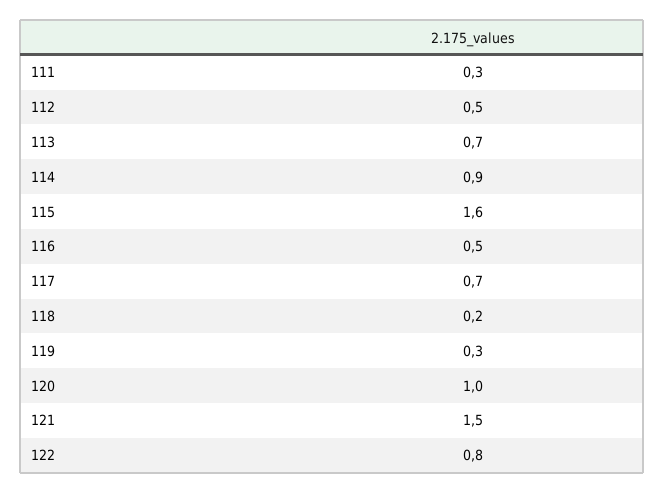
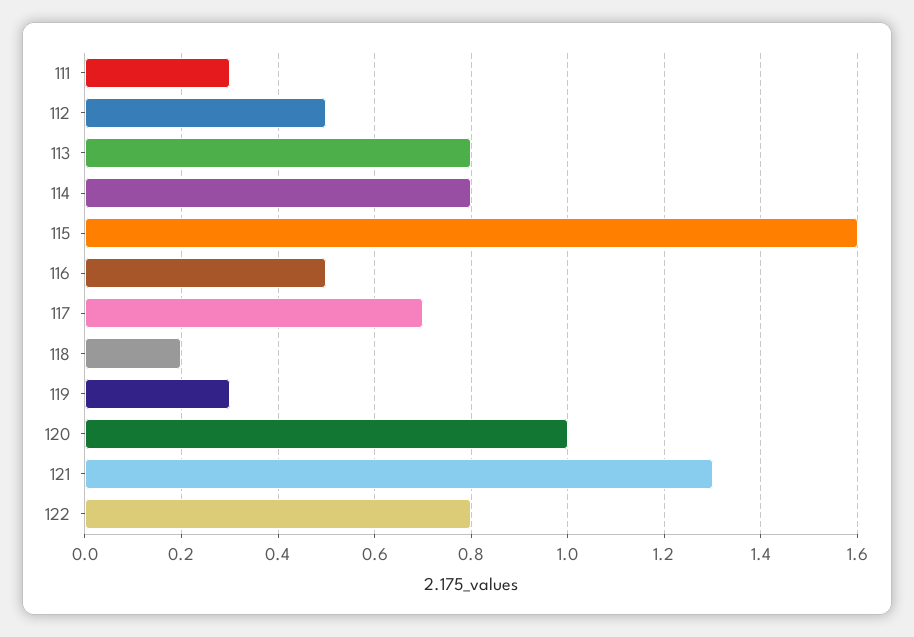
113: 0.7 -> 0.8
114: 0.9 -> 0.8
121: 1.5 -> 1.3

